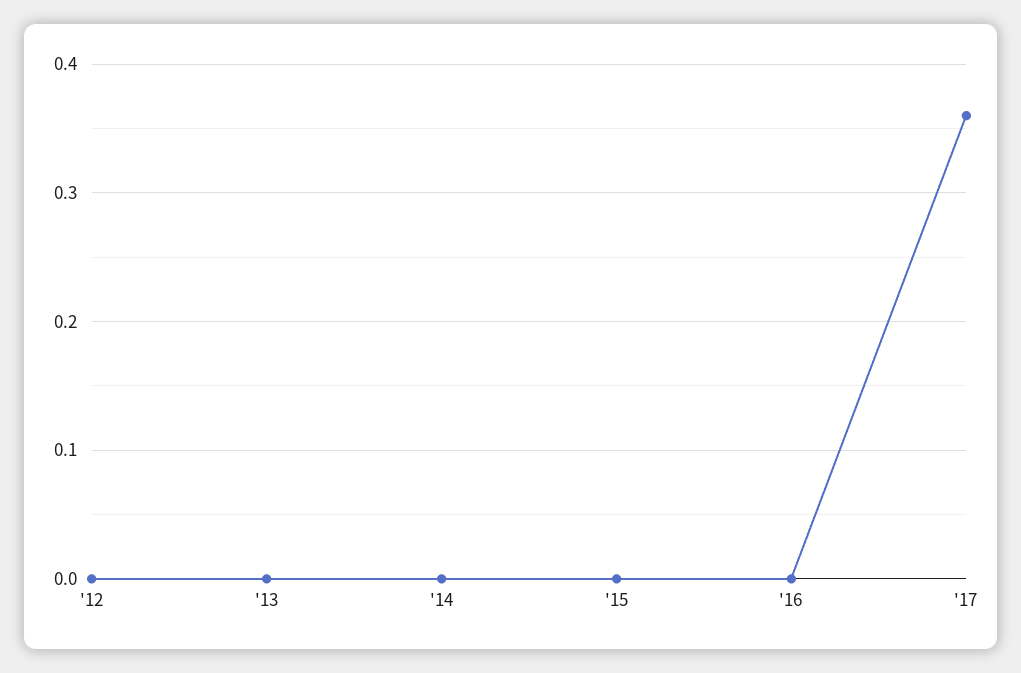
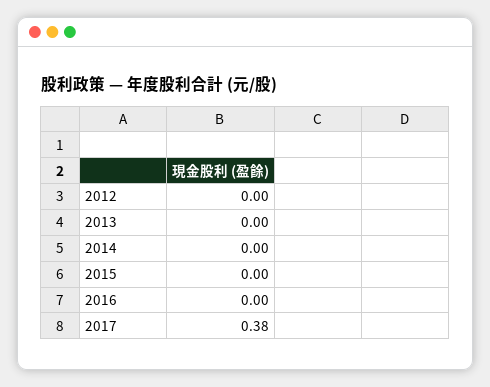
'17: 0.36 -> 0.38

